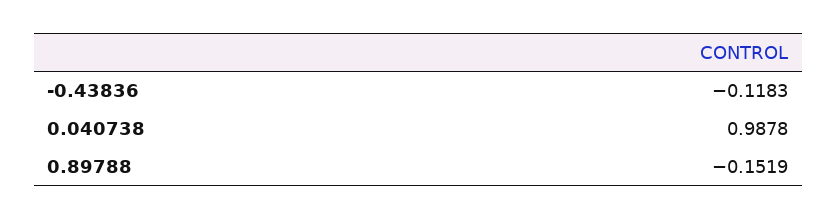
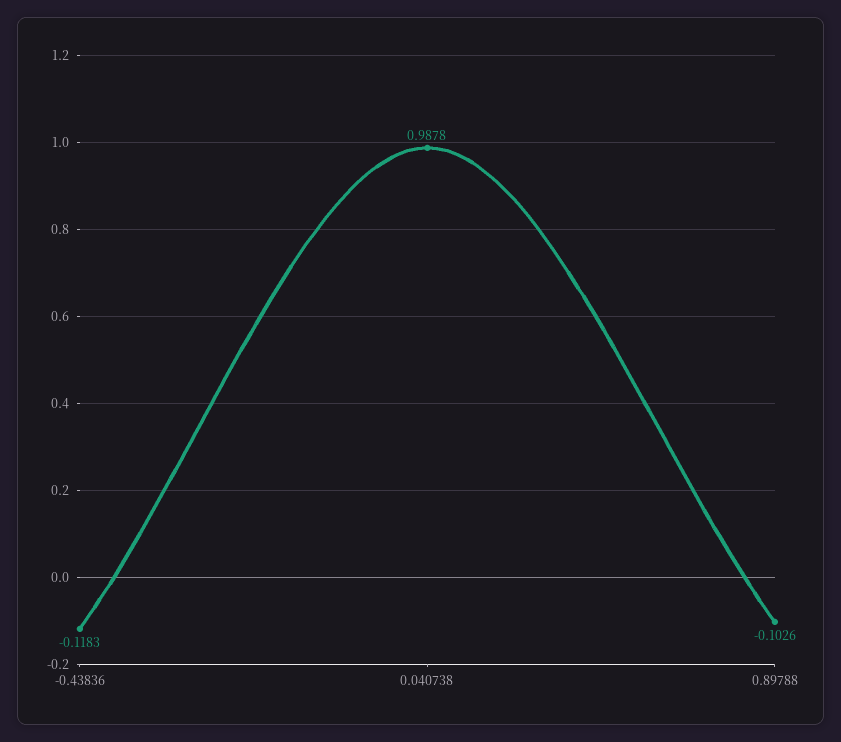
0.89788: -0.1519 -> -0.1026

